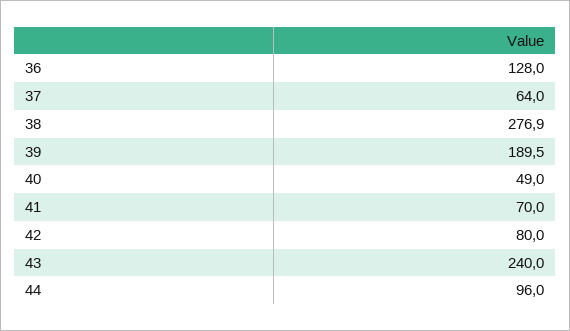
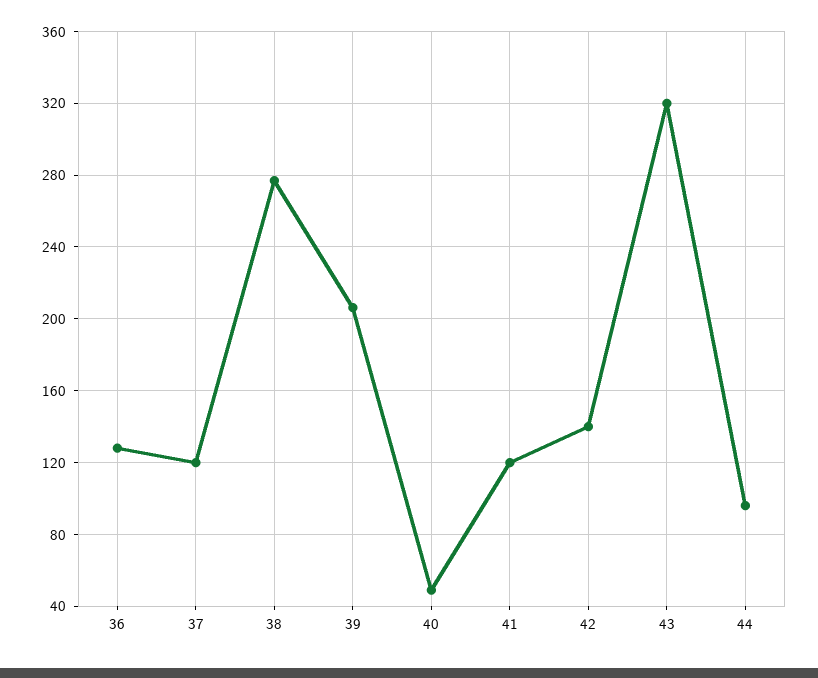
37: 64 -> 120
39: 189.5 -> 205
41: 70 -> 120
42: 80 -> 140
43: 240 -> 320

